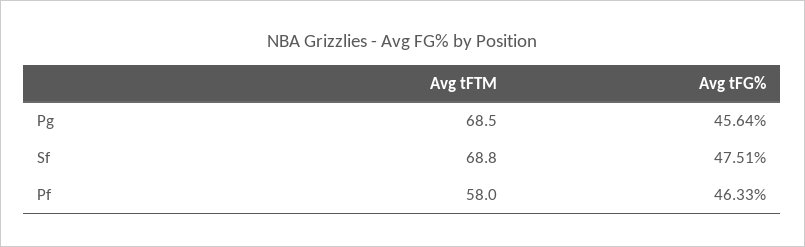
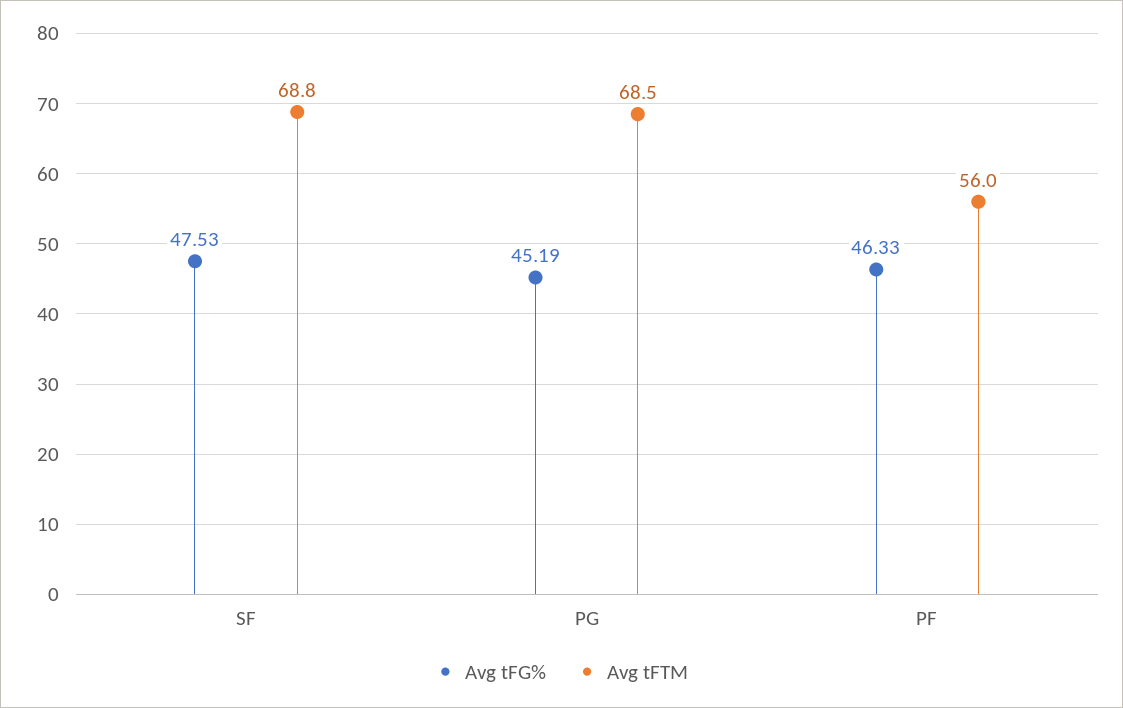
Avg tFG%, Pg: 45.64 -> 45.19
Avg tFG%, Sf: 47.51 -> 47.53
Avg tFTM, Pf: 58 -> 56

